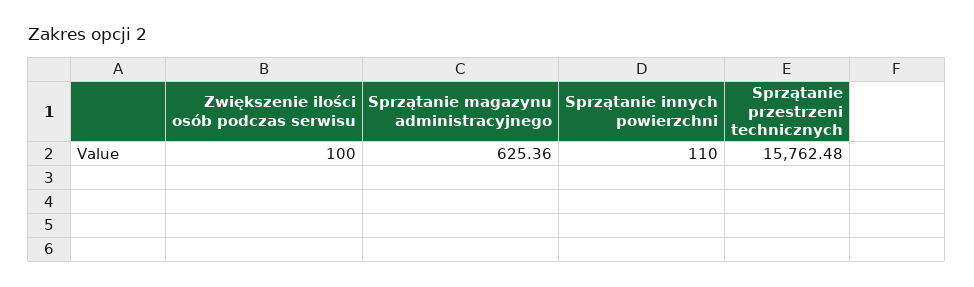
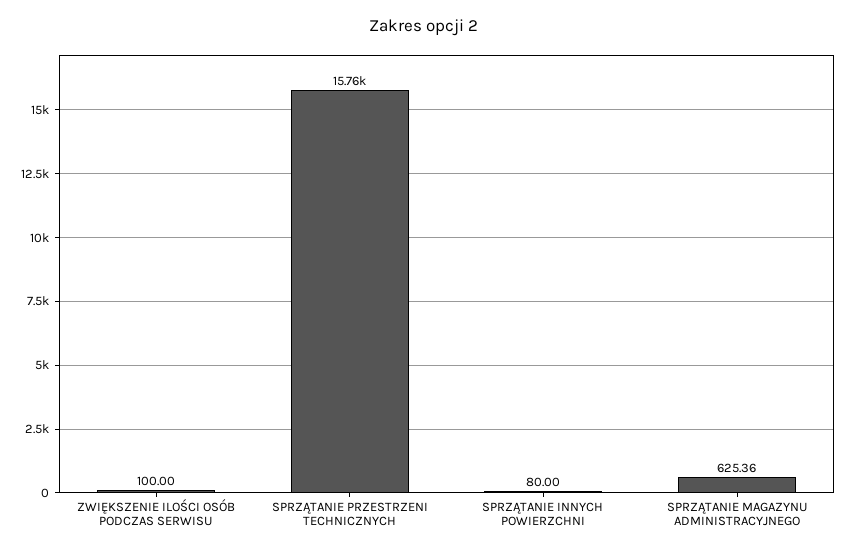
Sprzątanie innych powierzchni: 110 -> 80

